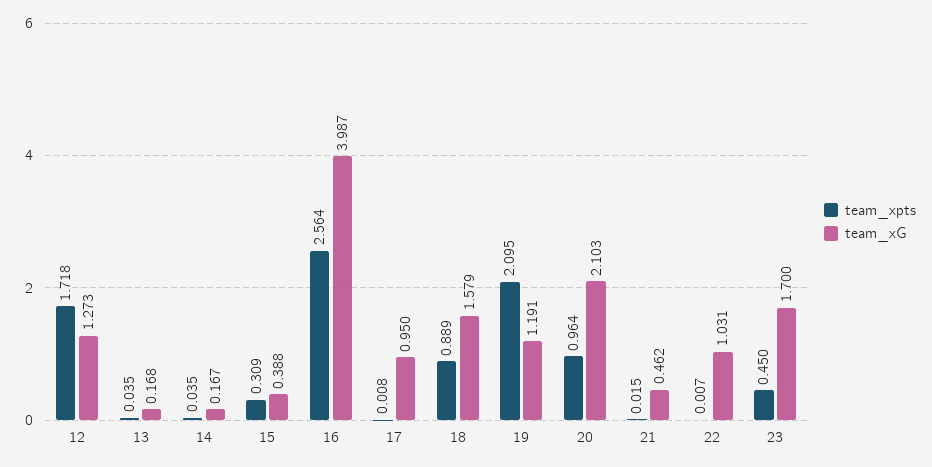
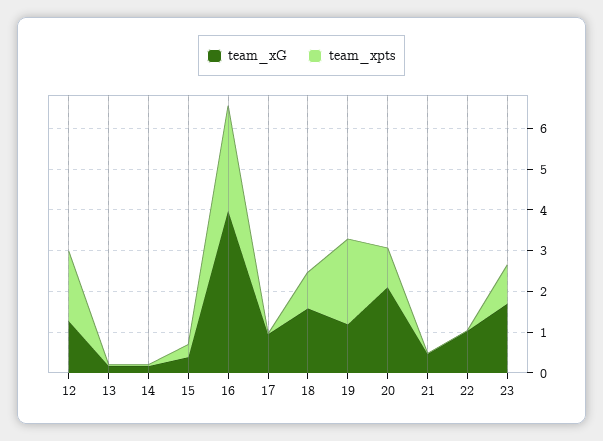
team_xpts, 23: 0.45 -> 1

